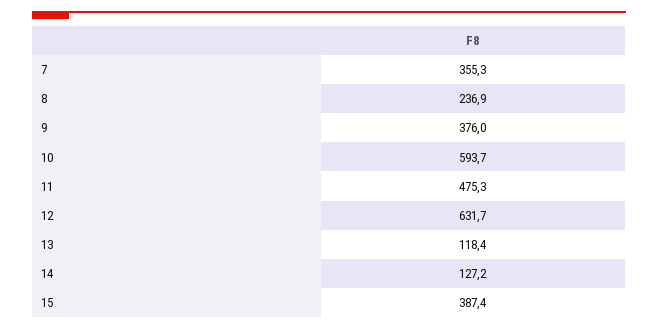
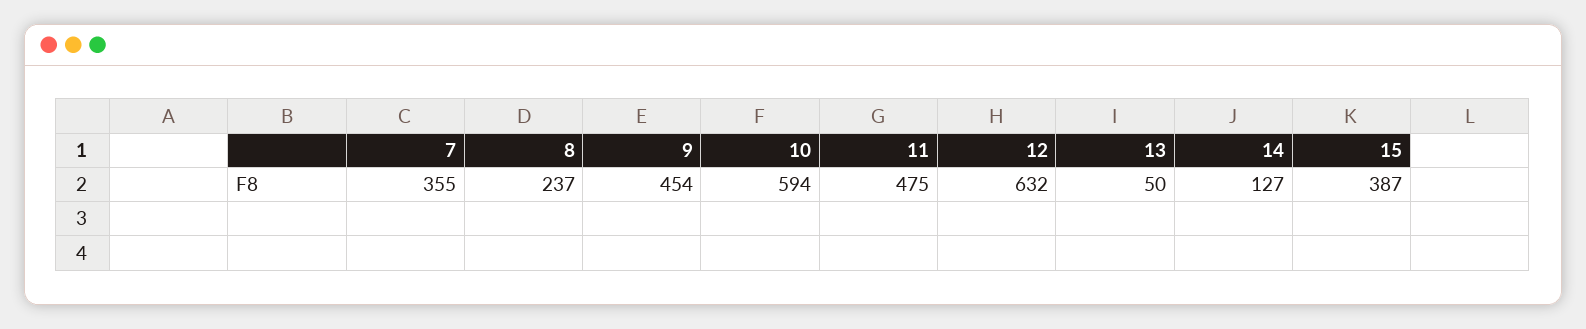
9: 376 -> 454
13: 118.4 -> 50

